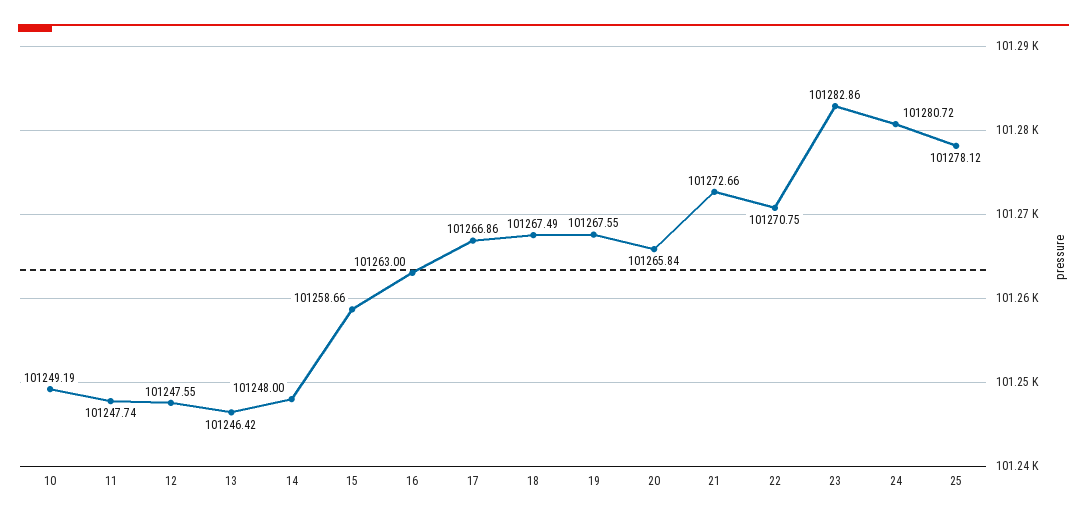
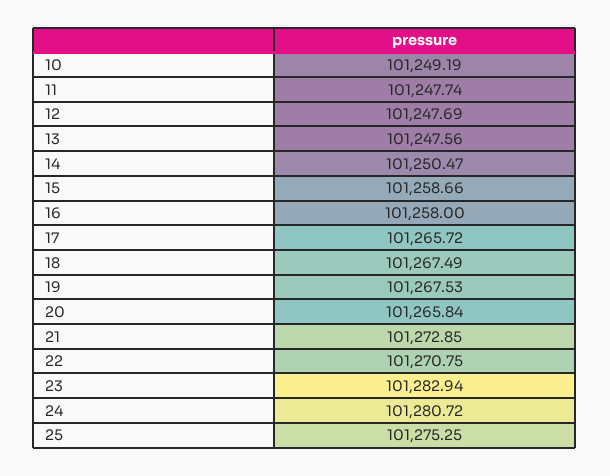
12: 101247.55 -> 101247.69
13: 101246.42 -> 101247.56
14: 101248 -> 101250.47
16: 101263 -> 101258
17: 101266.86 -> 101265.72
19: 101267.55 -> 101267.53
21: 101272.66 -> 101272.85
23: 101282.86 -> 101282.94
25: 101278.12 -> 101275.25

